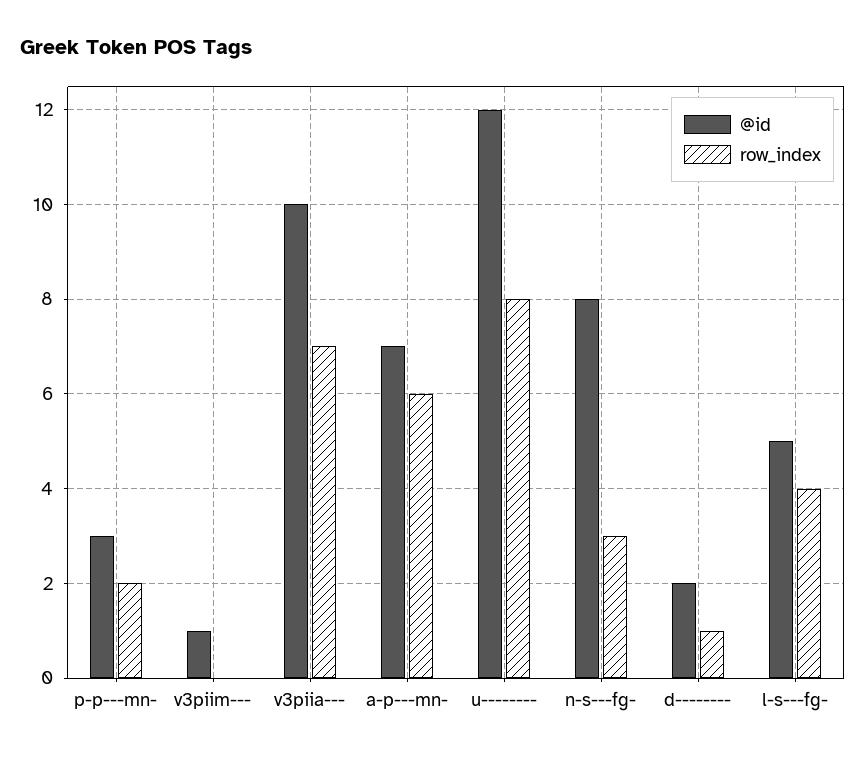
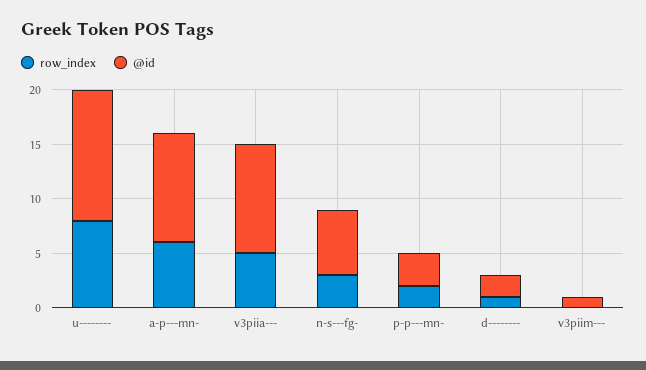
row_index, v3piia---: 7 -> 5
@id, a-p---mn-: 7 -> 10
@id, n-s---fg-: 8 -> 6
@id, l-s---fg-: 5 -> none
row_index, l-s---fg-: 4 -> none

